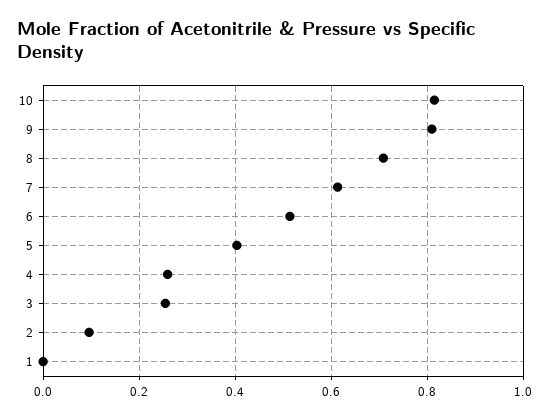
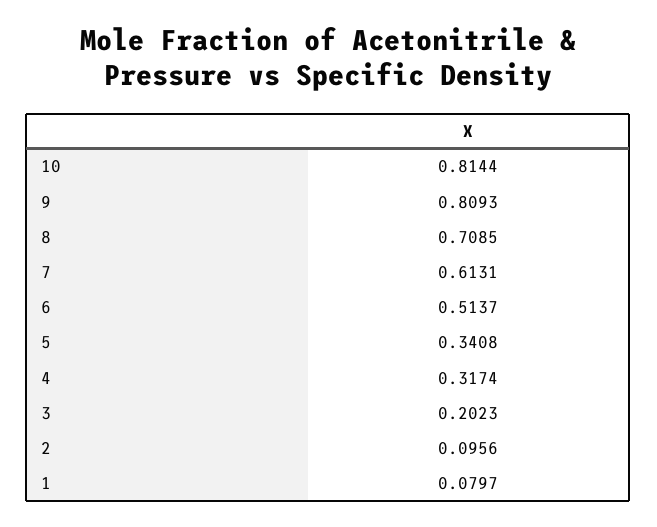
5: 0.4 -> 0.3408
4: 0.26 -> 0.3174
3: 0.26 -> 0.2023
1: 0 -> 0.0797

